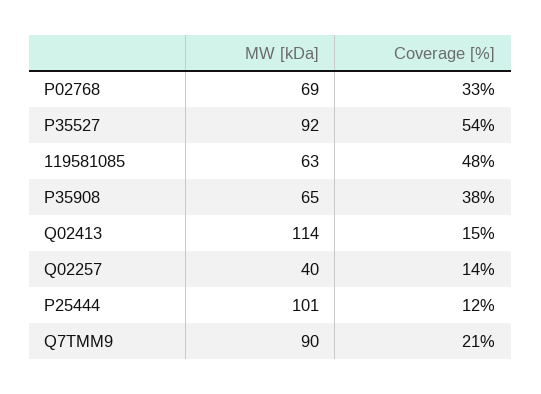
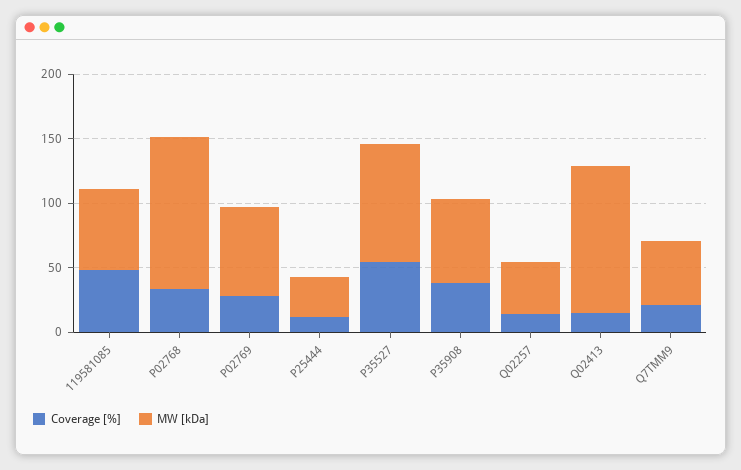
MW [kDa], P02768: 69 -> 120
MW [kDa], P25444: 101 -> 30
MW [kDa], Q7TMM9: 90 -> 50
Coverage [%], P02769: none -> 30
MW [kDa], P02769: none -> 70

